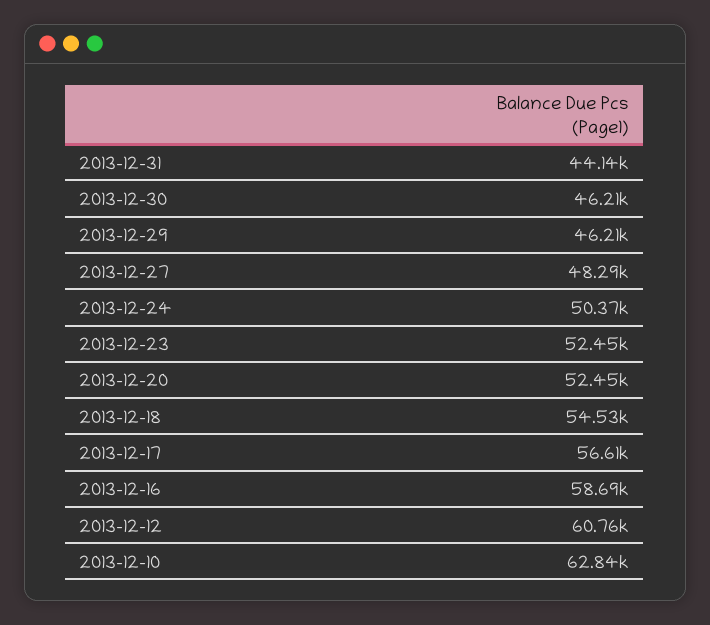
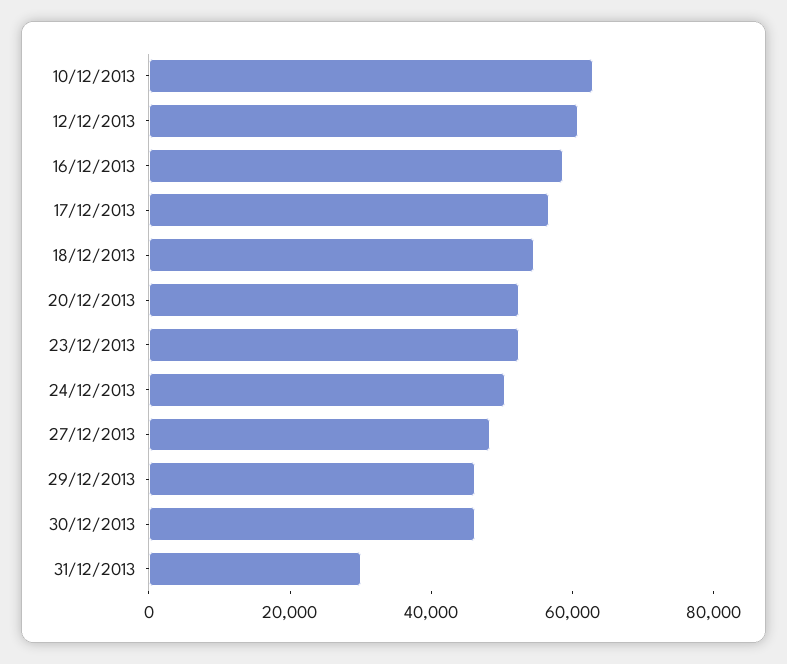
2013-12-31: 44140 -> 30000

